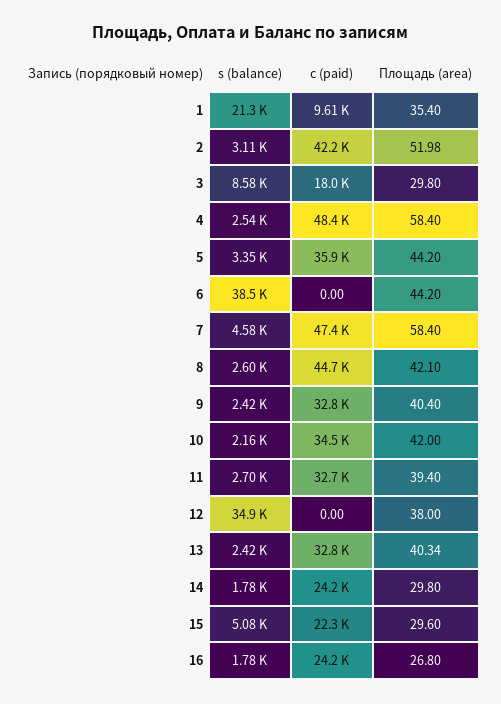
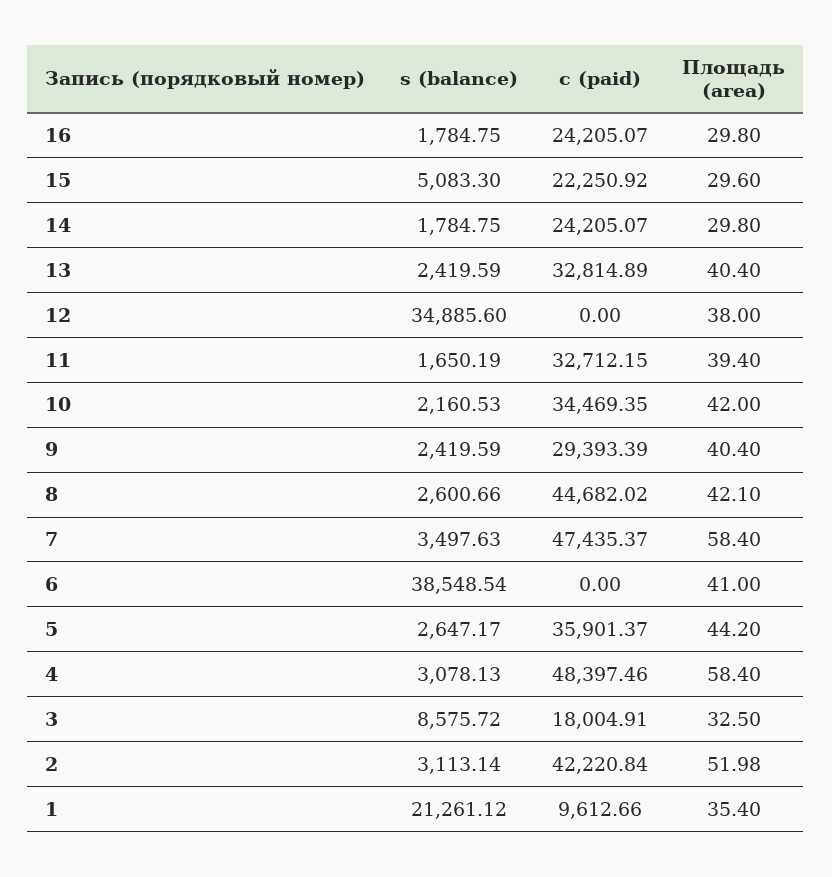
Площадь (area), 3: 29.8 -> 32.5
s (balance), 4: 2540 -> 3078.13
s (balance), 5: 3350 -> 2647.17
Площадь (area), 6: 44.2 -> 41
s (balance), 7: 4580 -> 3497.63
c (paid), 9: 32800 -> 29393.39
s (balance), 11: 2700 -> 1650.19
Площадь (area), 13: 40.34 -> 40.4
Площадь (area), 16: 26.8 -> 29.8

